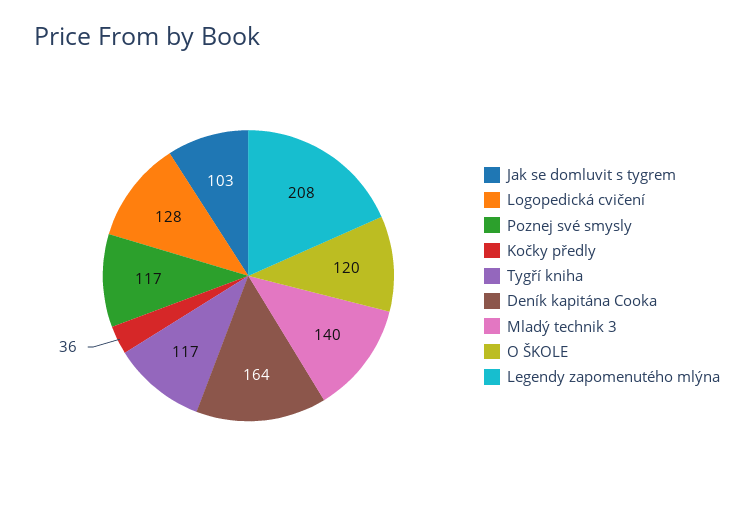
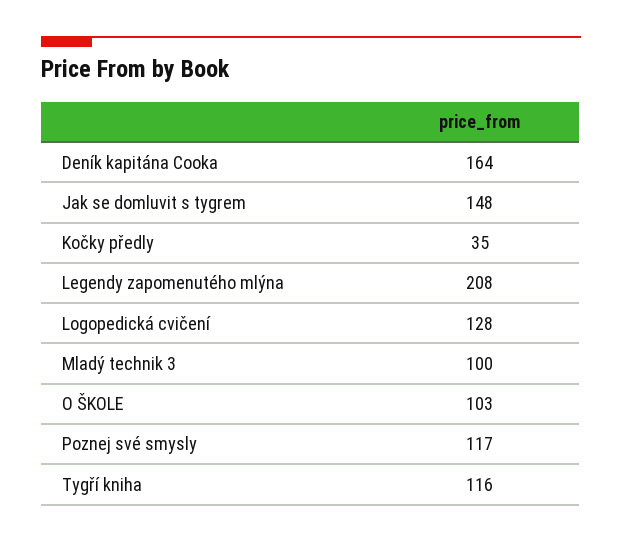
Jak se domluvit s tygrem: 103 -> 148
Kočky předly: 36 -> 35
Tygří kniha: 117 -> 116
Mladý technik 3: 140 -> 100
O ŠKOLE: 120 -> 103

